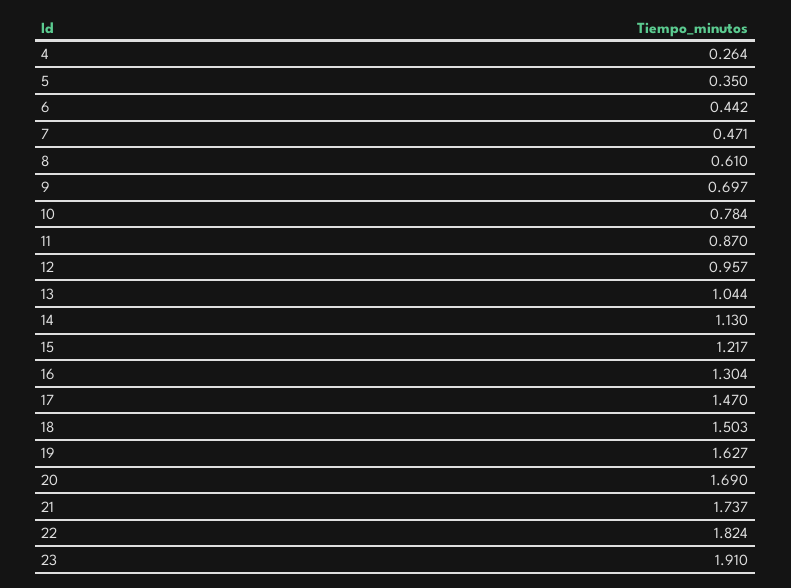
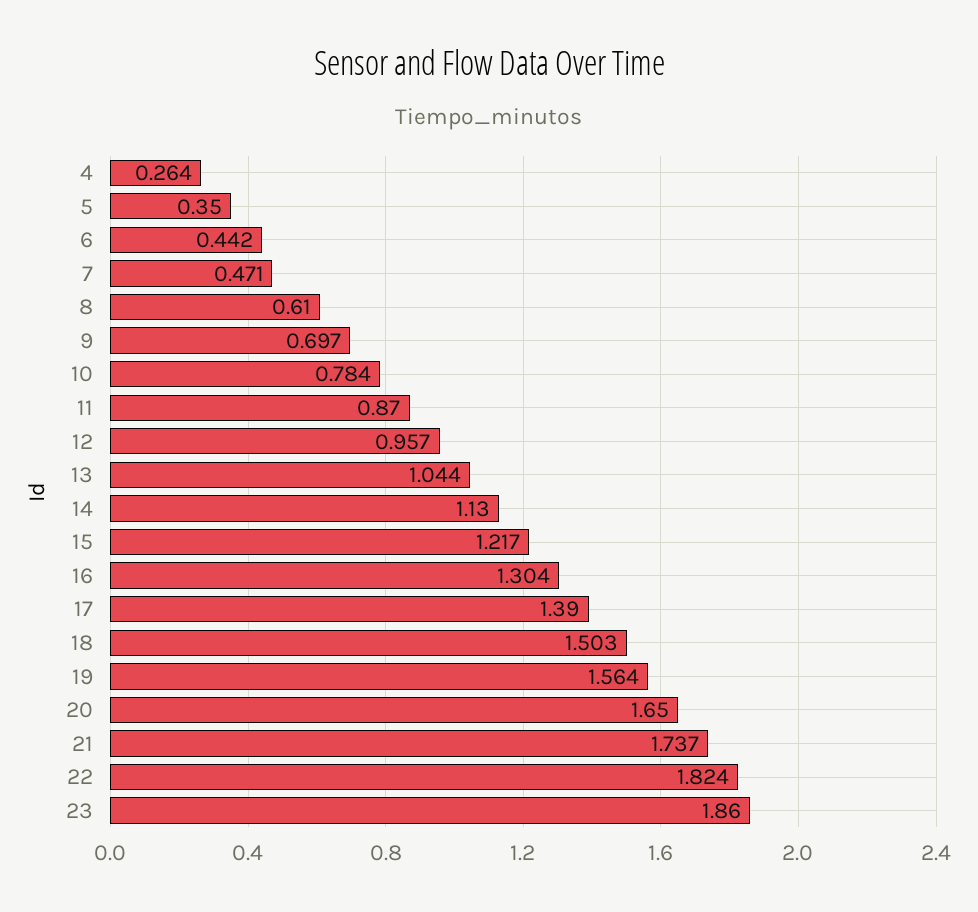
17: 1.47 -> 1.39
19: 1.627 -> 1.564
20: 1.69 -> 1.65
23: 1.91 -> 1.86

